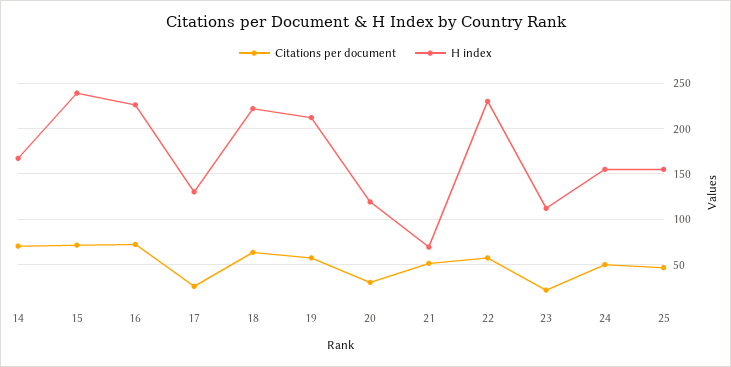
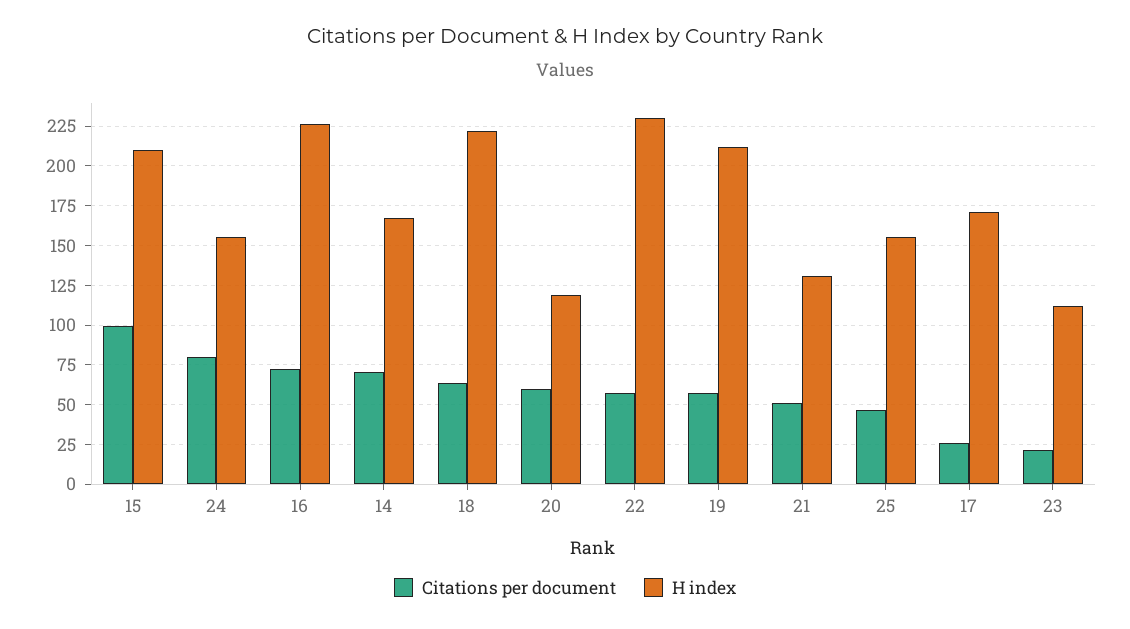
Citations per document, 15: 70 -> 100
H index, 15: 240 -> 210
H index, 17: 130 -> 170
Citations per document, 20: 30 -> 60
H index, 21: 70 -> 130
Citations per document, 24: 50 -> 80

